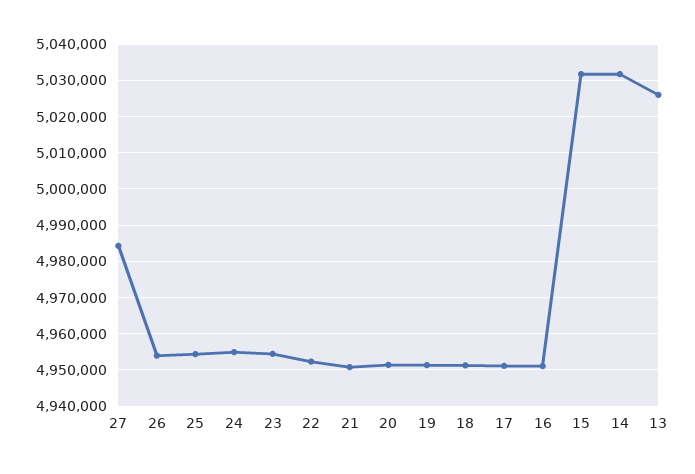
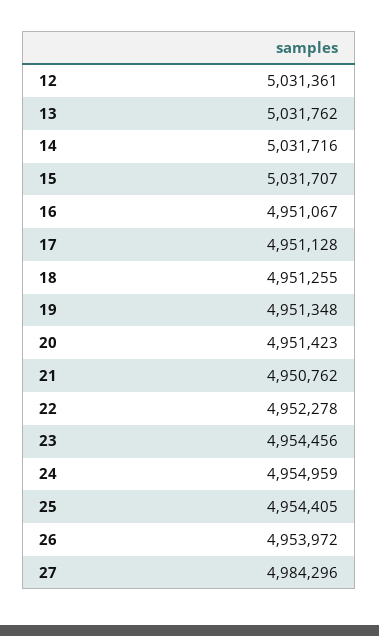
13: 5026000 -> 5031762
12: none -> 5031361

